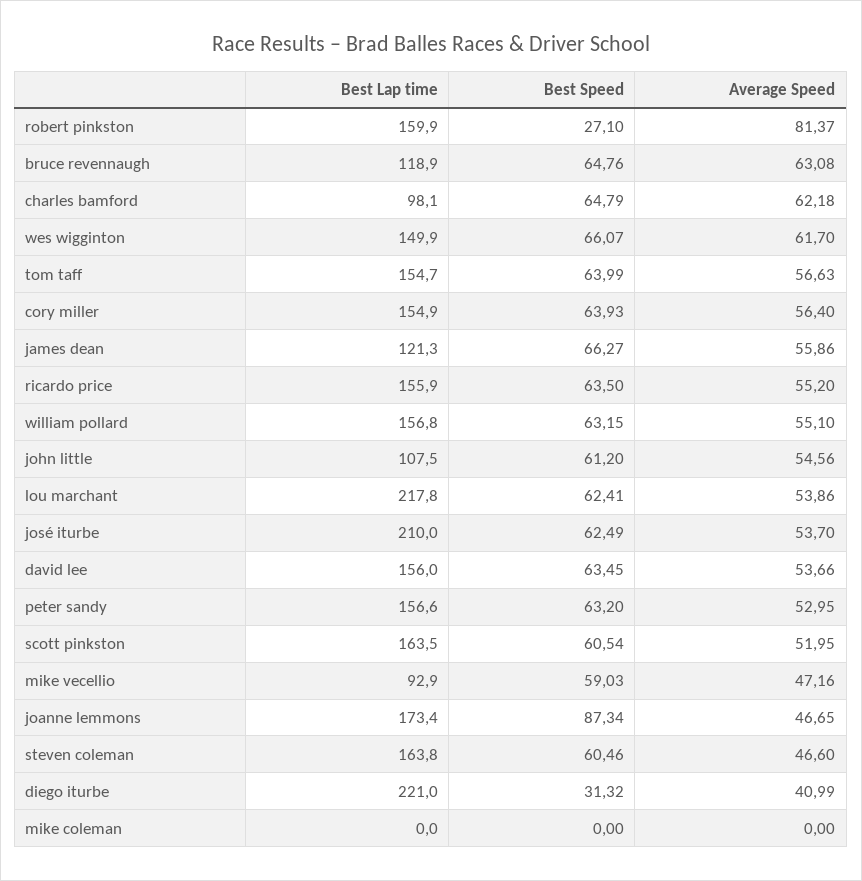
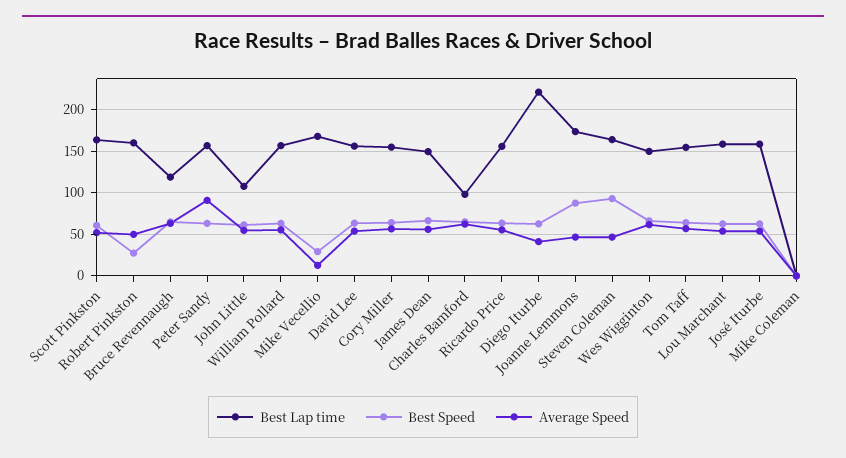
Average Speed, robert pinkston: 81.37 -> 50
Best Lap time, james dean: 121.3 -> 150
Best Lap time, lou marchant: 217.8 -> 160
Best Lap time, josé iturbe: 210 -> 160
Average Speed, peter sandy: 52.95 -> 90
Best Lap time, mike vecellio: 92.9 -> 170
Best Speed, mike vecellio: 59.03 -> 30
Average Speed, mike vecellio: 47.16 -> 10
Best Speed, steven coleman: 60.46 -> 90
Best Speed, diego iturbe: 31.32 -> 60

